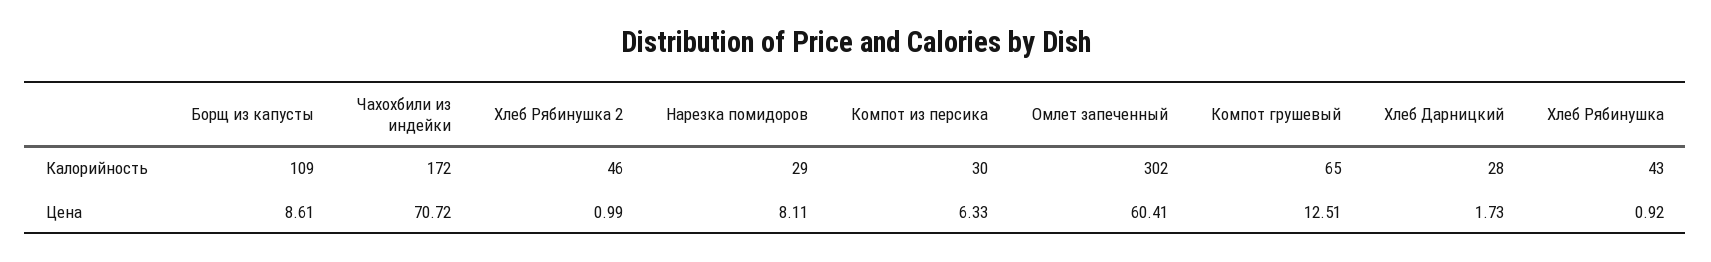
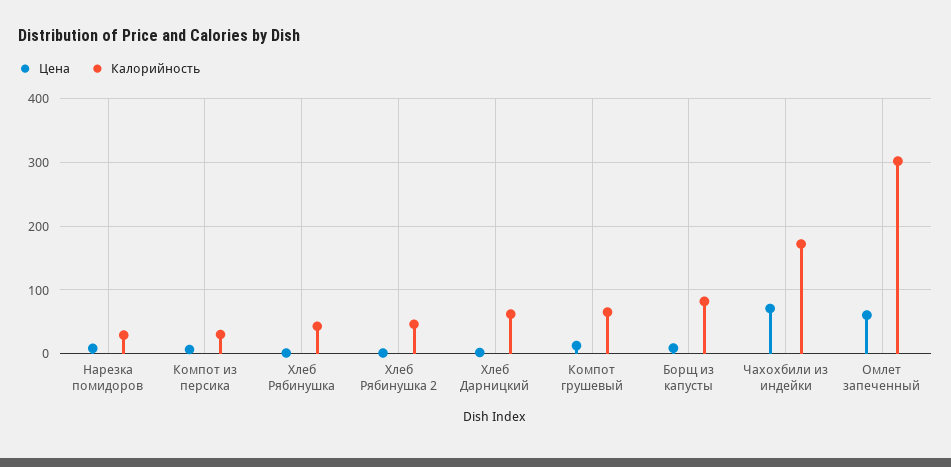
Калорийность, Борщ из капусты: 109 -> 80
Калорийность, Хлеб Дарницкий: 28 -> 60

